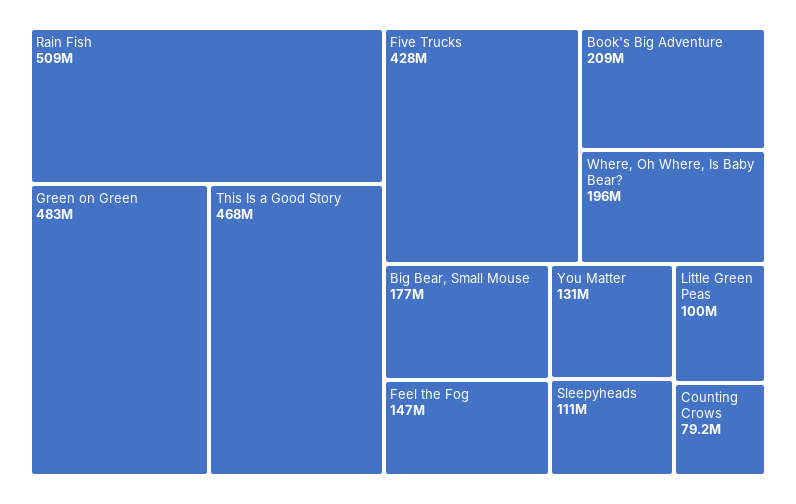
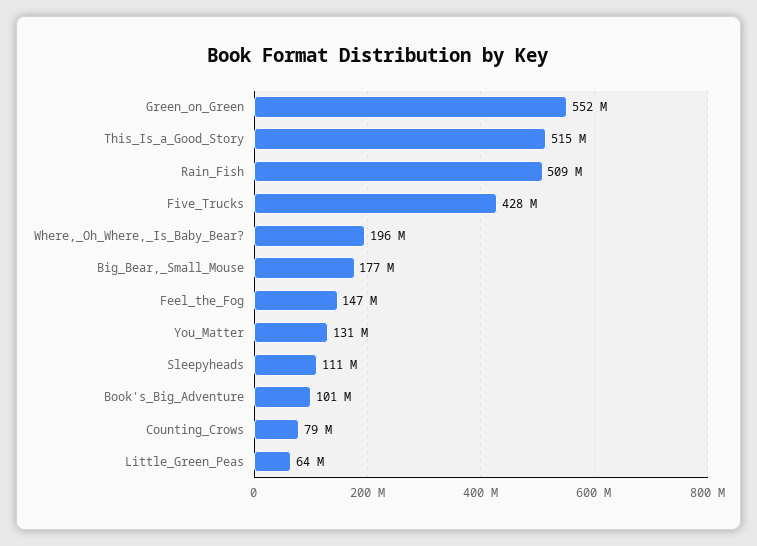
Green on Green: 483000000 -> 552000000
This Is a Good Story: 468000000 -> 515000000
Book's Big Adventure: 209000000 -> 101000000
Little Green Peas: 100000000 -> 64000000

